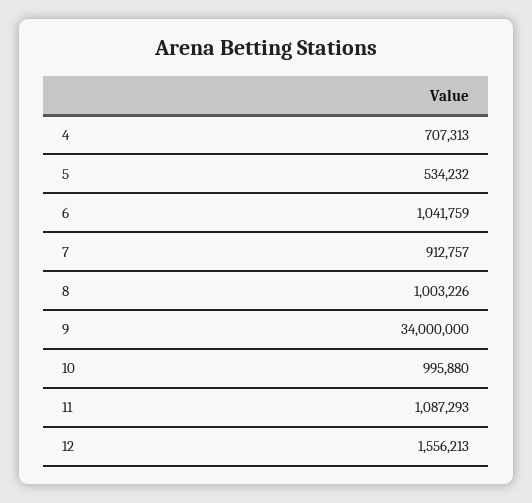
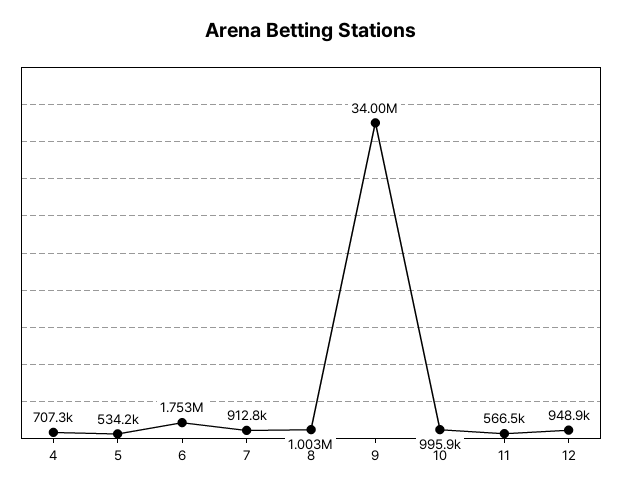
6: 1041759 -> 1753000
11: 1087293 -> 566500
12: 1556213 -> 948900

